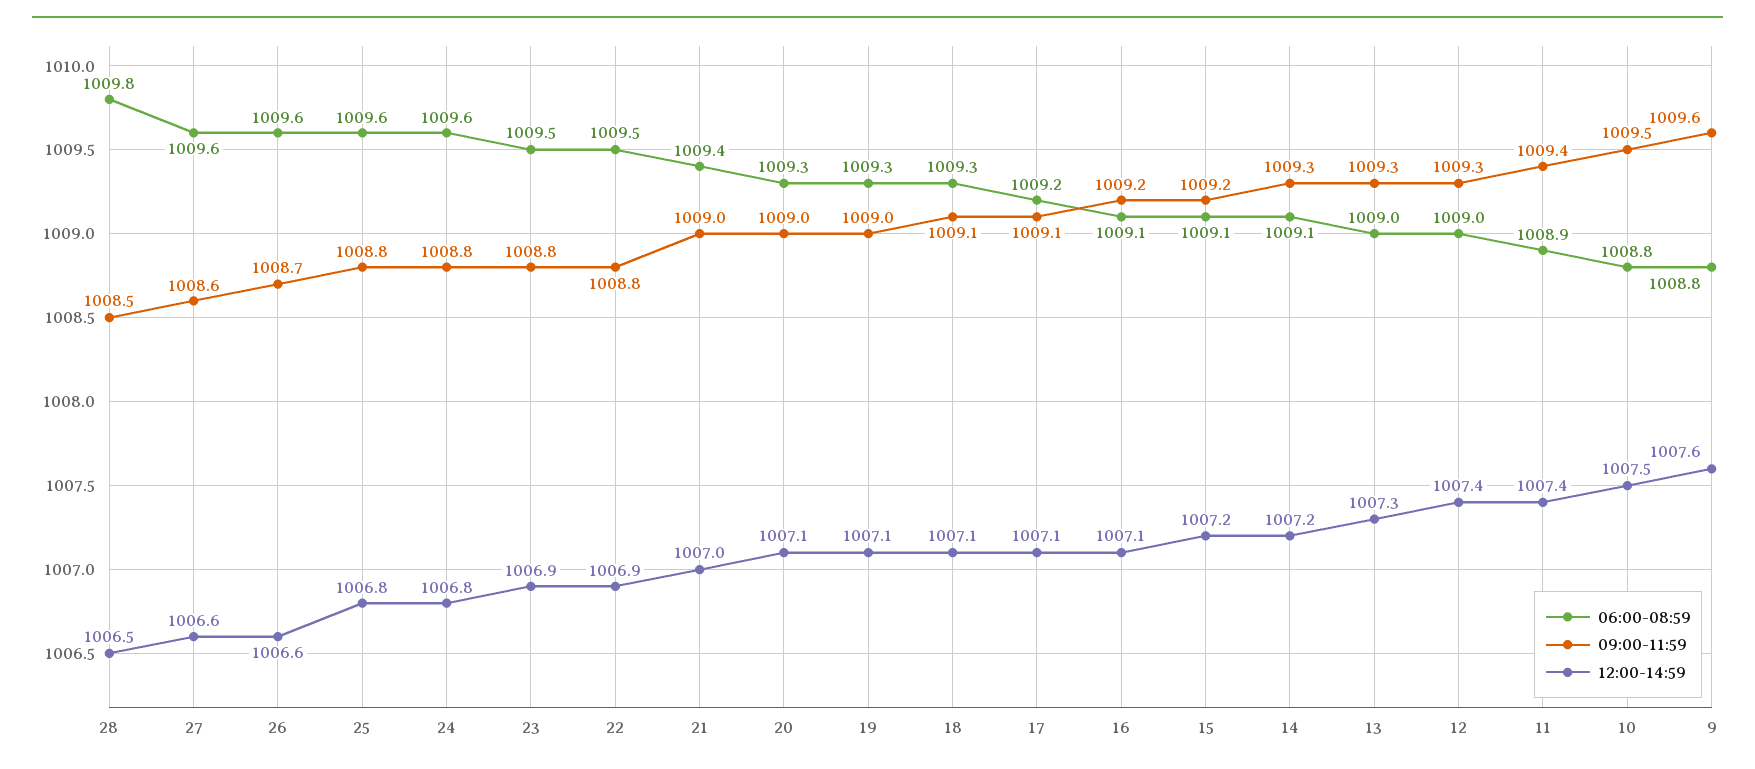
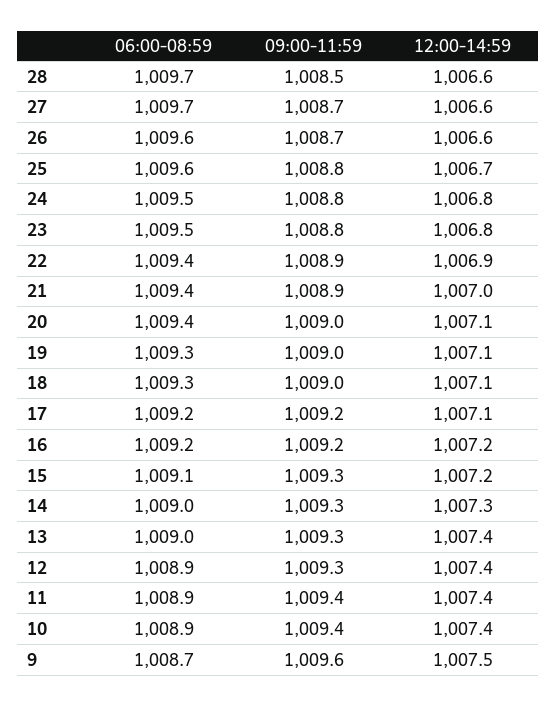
06:00-08:59, 28: 1009.8 -> 1009.7
12:00-14:59, 28: 1006.5 -> 1006.6
06:00-08:59, 27: 1009.6 -> 1009.7
09:00-11:59, 27: 1008.6 -> 1008.7
12:00-14:59, 25: 1006.8 -> 1006.7
06:00-08:59, 24: 1009.6 -> 1009.5
12:00-14:59, 23: 1006.9 -> 1006.8
06:00-08:59, 22: 1009.5 -> 1009.4
09:00-11:59, 22: 1008.8 -> 1008.9
09:00-11:59, 21: 1009 -> 1008.9
06:00-08:59, 20: 1009.3 -> 1009.4
09:00-11:59, 18: 1009.1 -> 1009
09:00-11:59, 17: 1009.1 -> 1009.2
06:00-08:59, 16: 1009.1 -> 1009.2
12:00-14:59, 16: 1007.1 -> 1007.2
09:00-11:59, 15: 1009.2 -> 1009.3
06:00-08:59, 14: 1009.1 -> 1009
12:00-14:59, 14: 1007.2 -> 1007.3
12:00-14:59, 13: 1007.3 -> 1007.4
06:00-08:59, 12: 1009 -> 1008.9
06:00-08:59, 10: 1008.8 -> 1008.9
09:00-11:59, 10: 1009.5 -> 1009.4
12:00-14:59, 10: 1007.5 -> 1007.4
06:00-08:59, 9: 1008.8 -> 1008.7
12:00-14:59, 9: 1007.6 -> 1007.5

